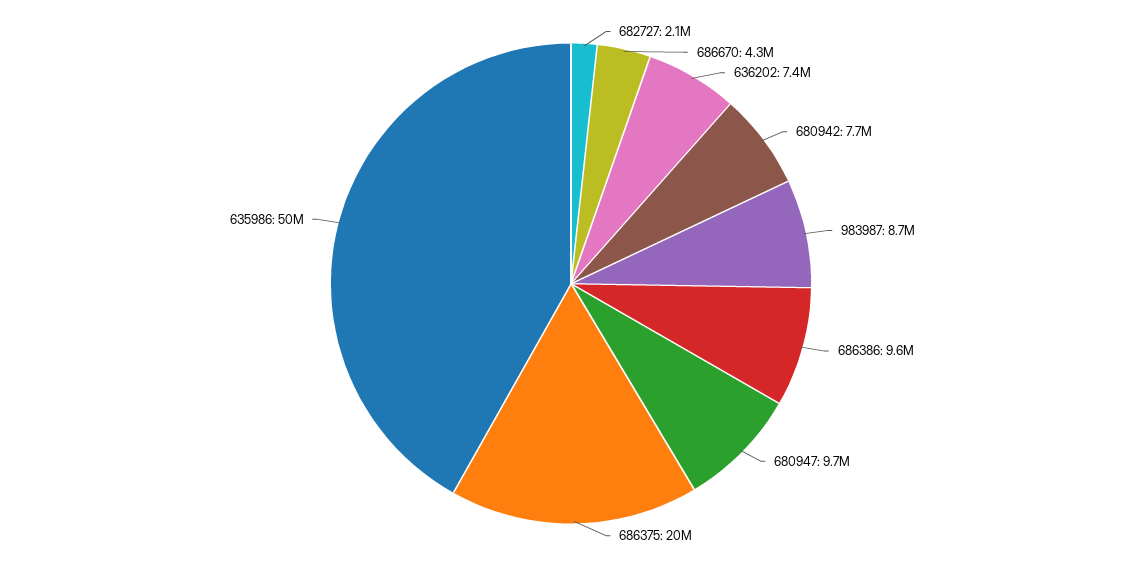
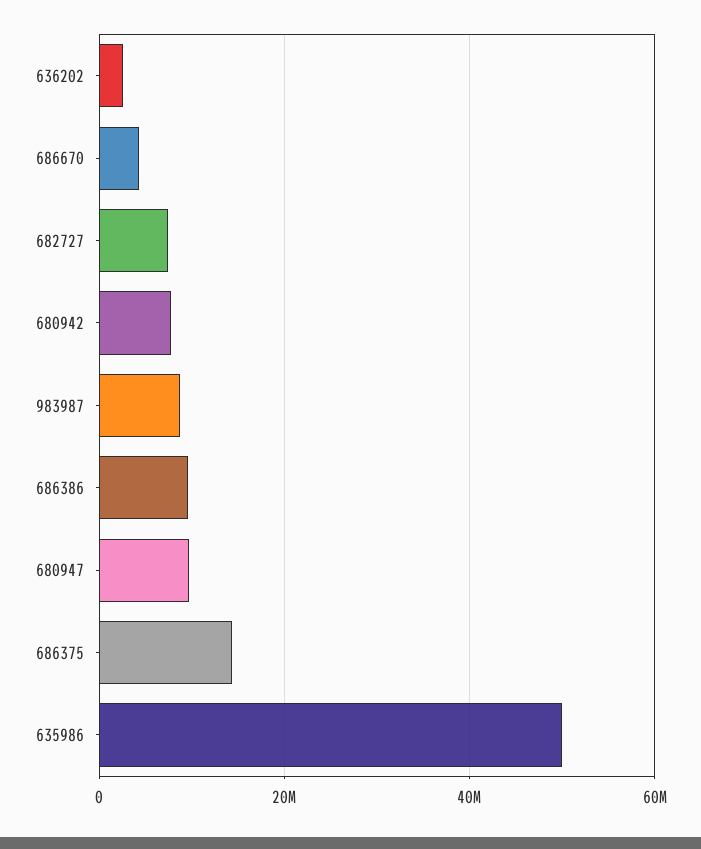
682727: 2100000 -> 8000000
636202: 7400000 -> 2000000
686375: 20000000 -> 14000000

